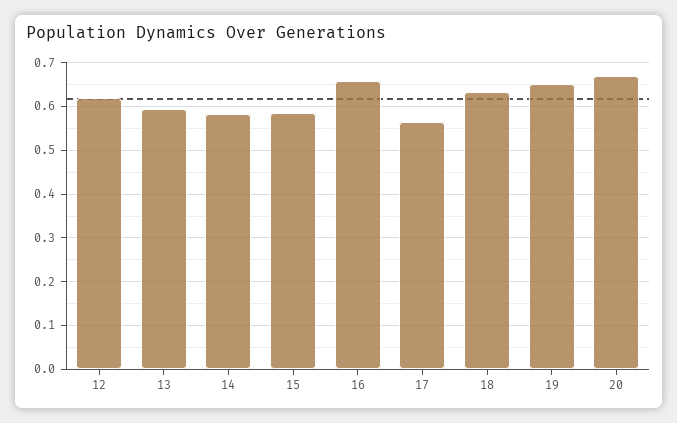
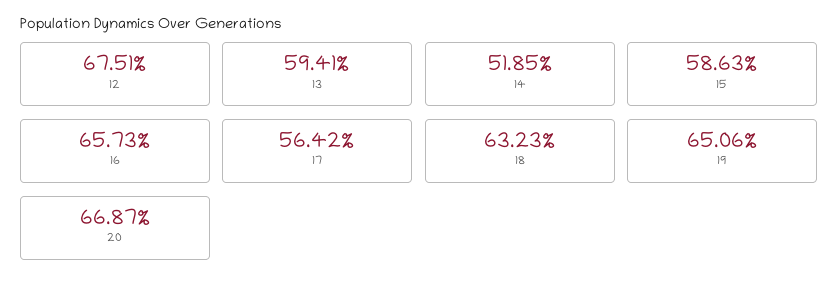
12: 0.62 -> 0.6751
14: 0.58 -> 0.5185

